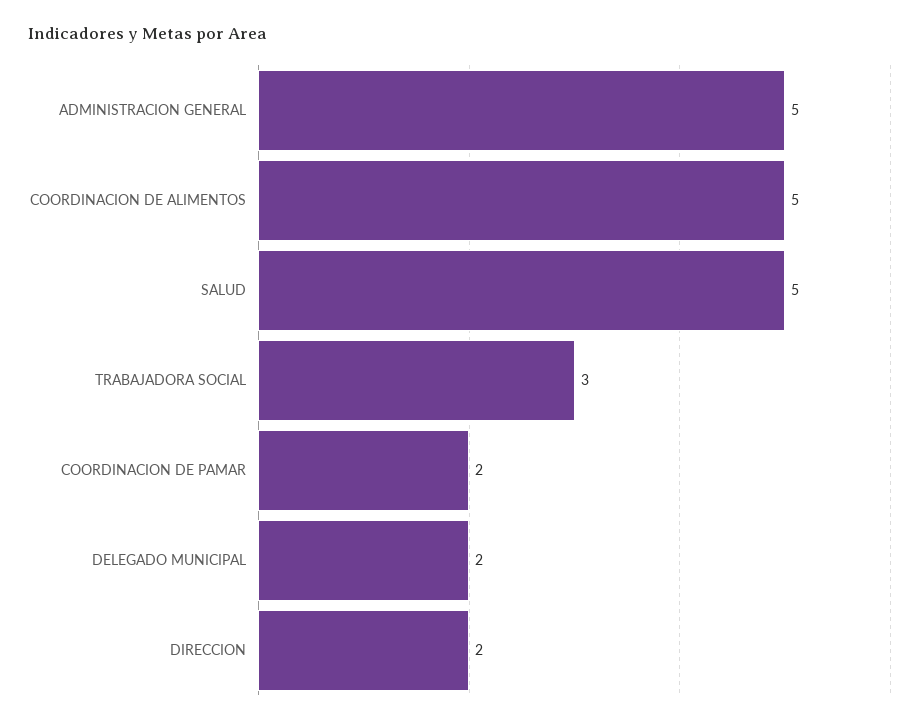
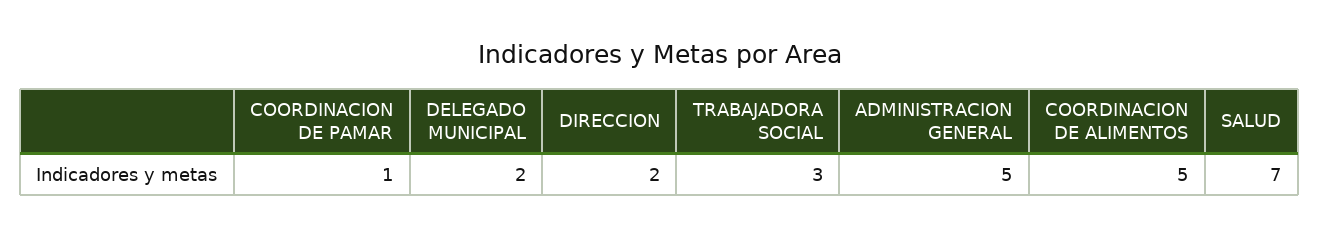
SALUD: 5 -> 7
COORDINACION DE PAMAR: 2 -> 1

